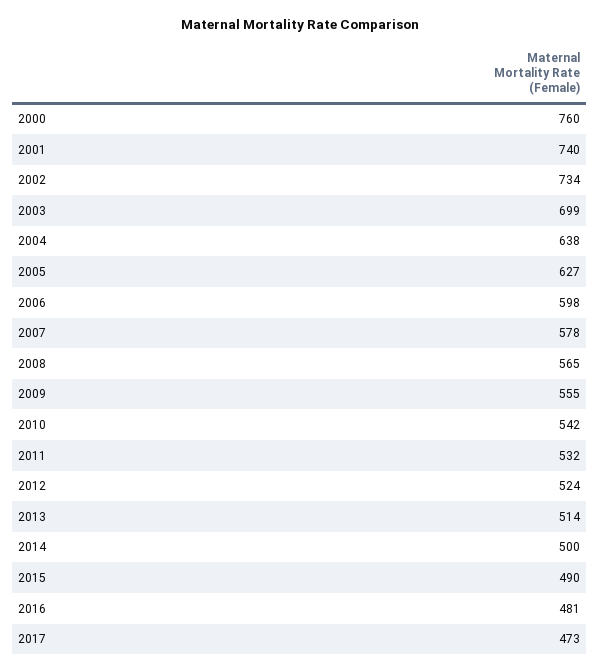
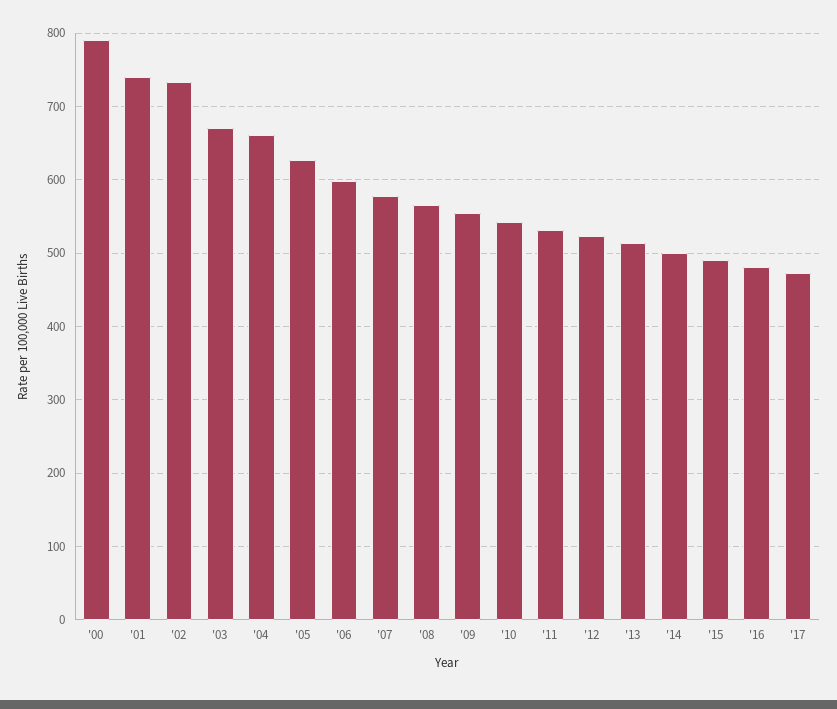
2000: 760 -> 790
2003: 699 -> 670
2004: 638 -> 660

